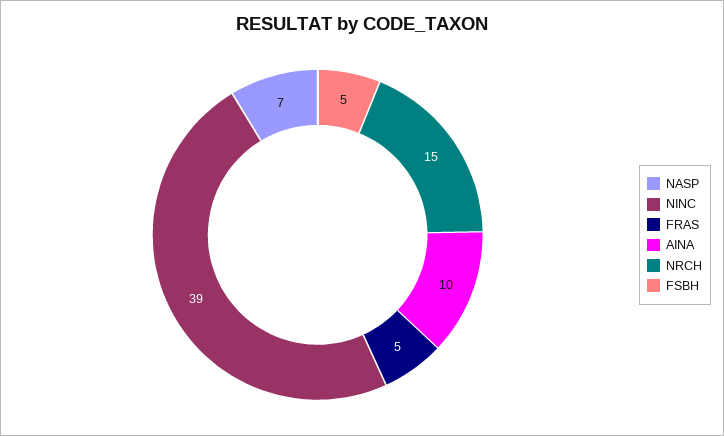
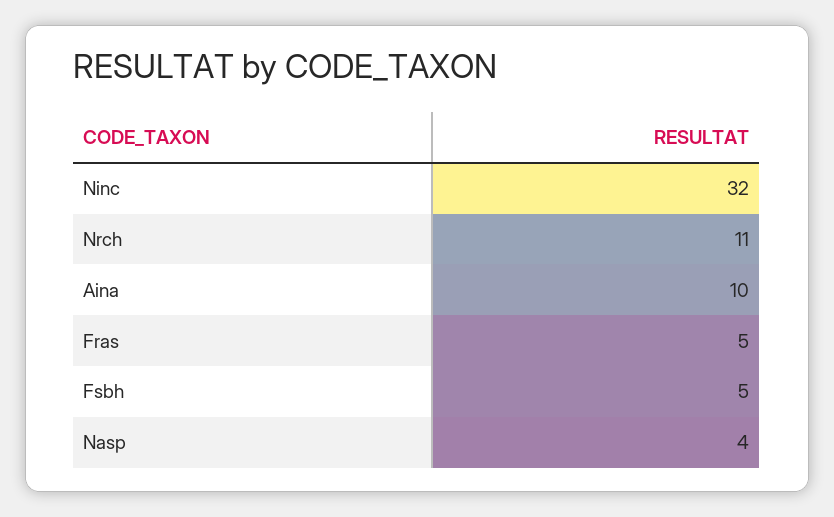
NASP: 7 -> 4
NINC: 39 -> 32
NRCH: 15 -> 11

